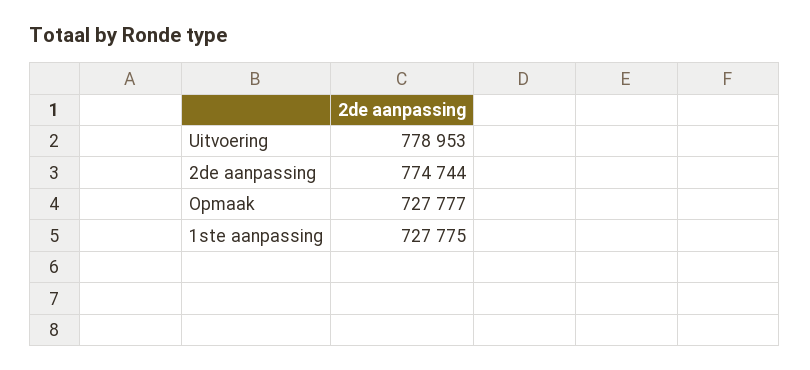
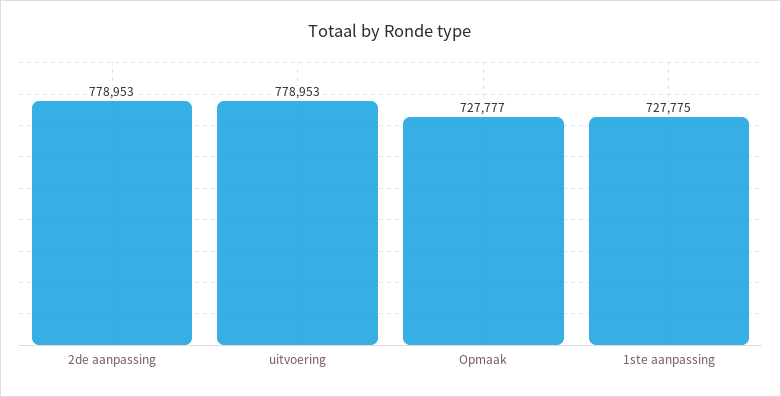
2de aanpassing: 774744 -> 778953

